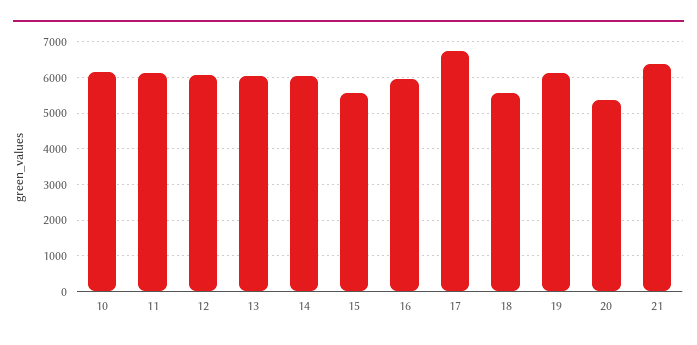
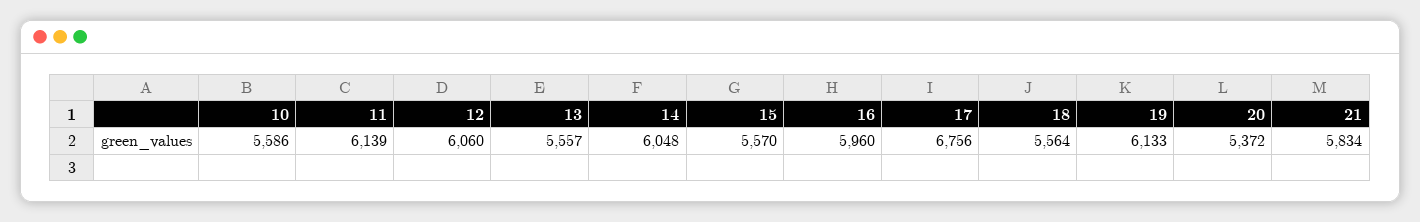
10: 6200 -> 5586
13: 6000 -> 5557
21: 6400 -> 5834

